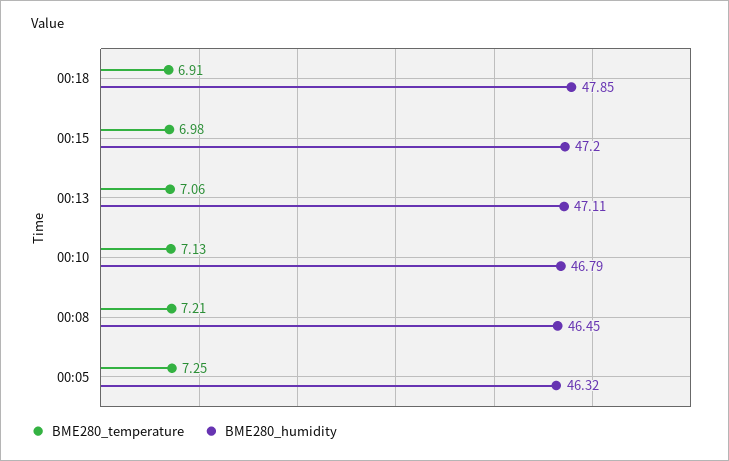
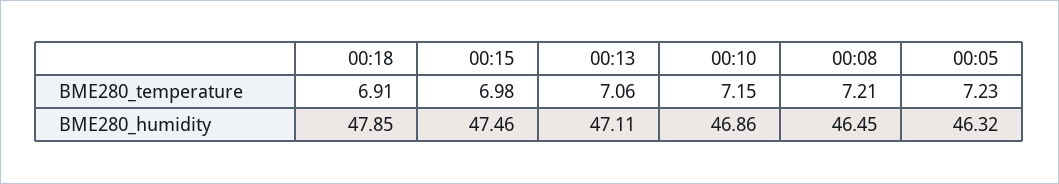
BME280_humidity, 00:15: 47.2 -> 47.46
BME280_temperature, 00:10: 7.13 -> 7.15
BME280_humidity, 00:10: 46.79 -> 46.86
BME280_temperature, 00:05: 7.25 -> 7.23

